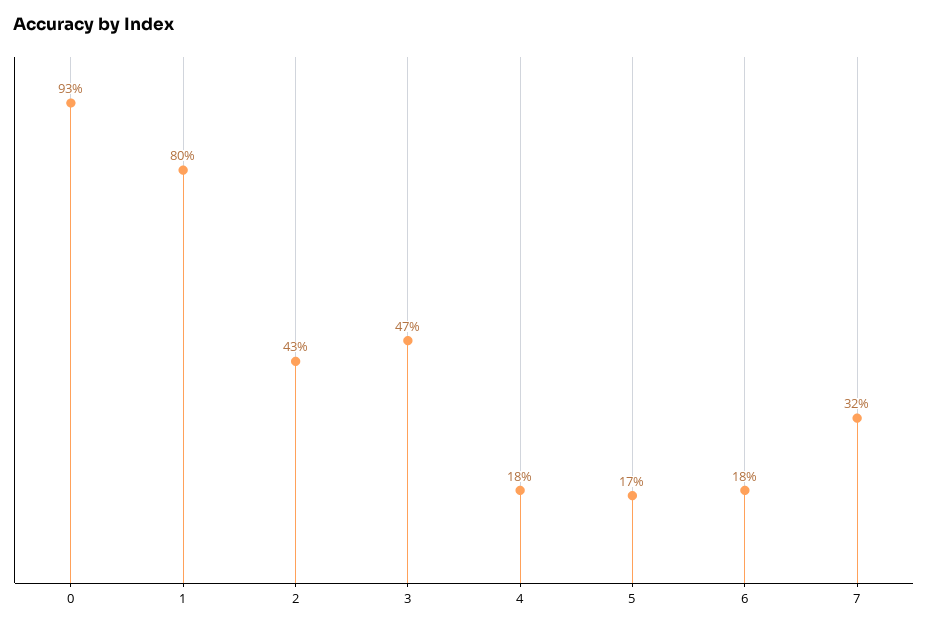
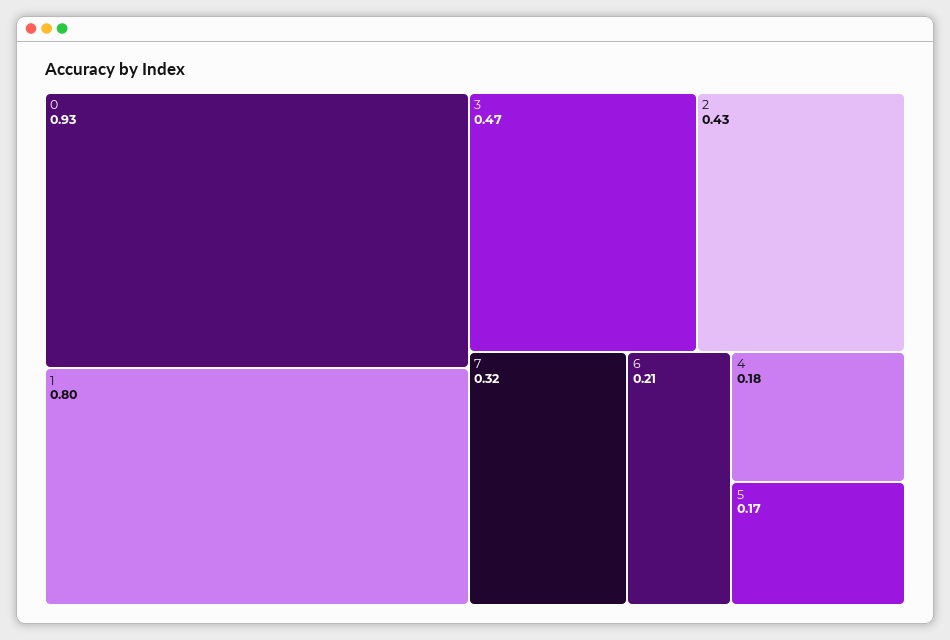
6: 0.18 -> 0.21

